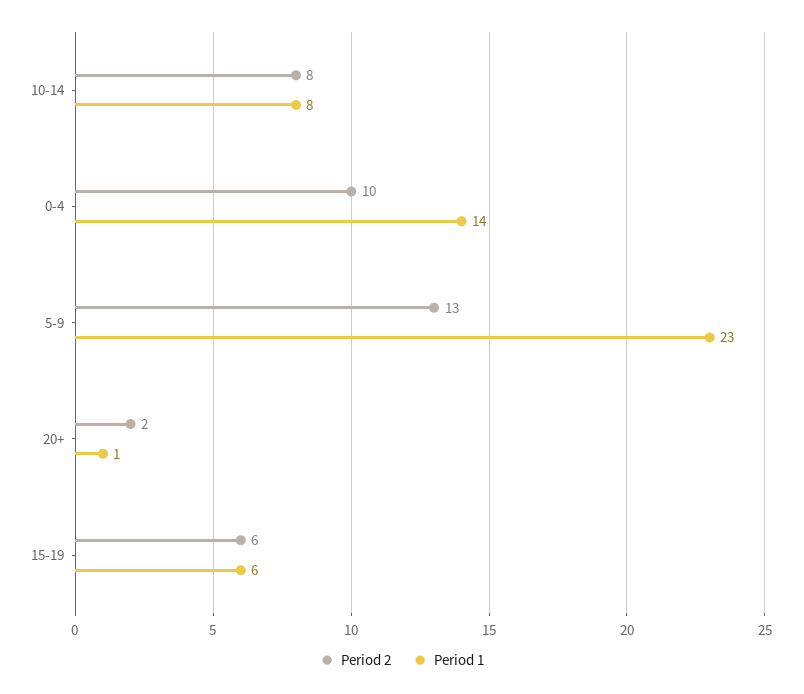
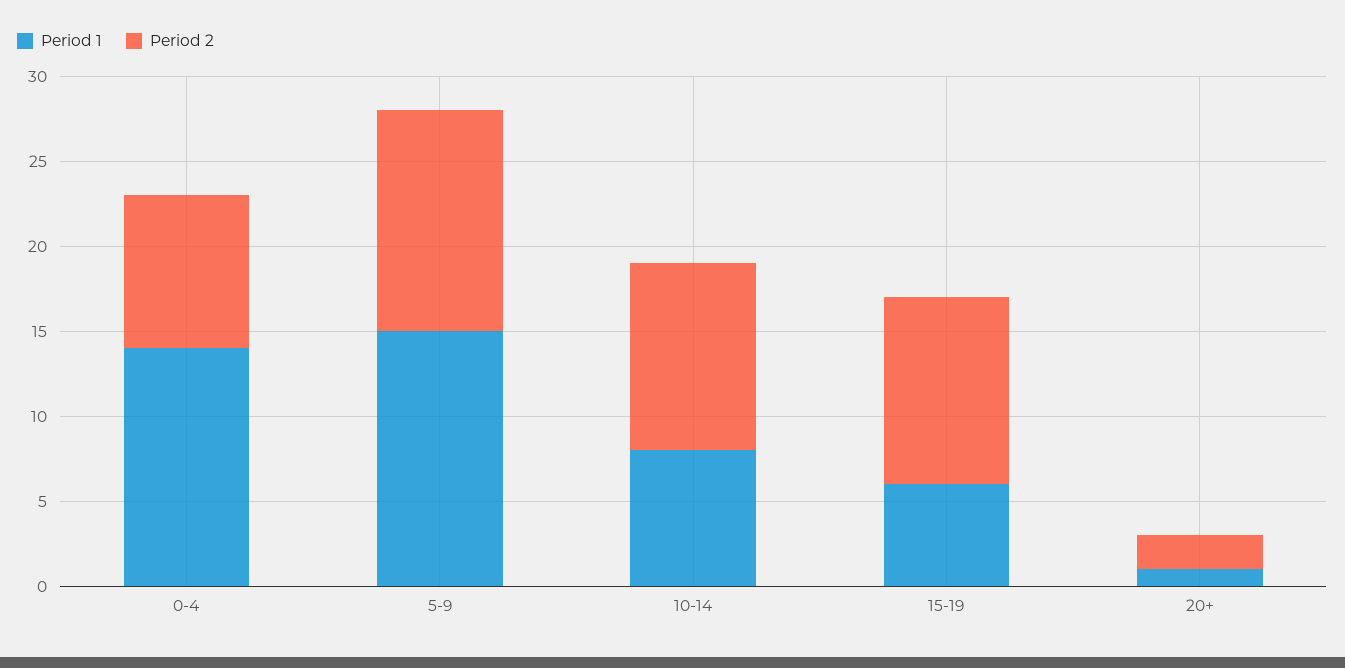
Period 2, 10-14: 8 -> 11
Period 2, 0-4: 10 -> 9
Period 1, 5-9: 23 -> 15
Period 2, 15-19: 6 -> 11

